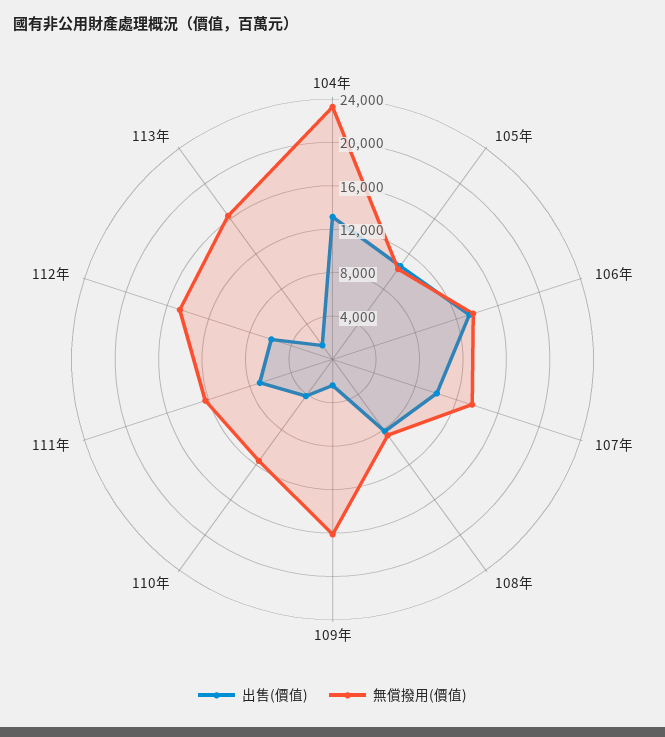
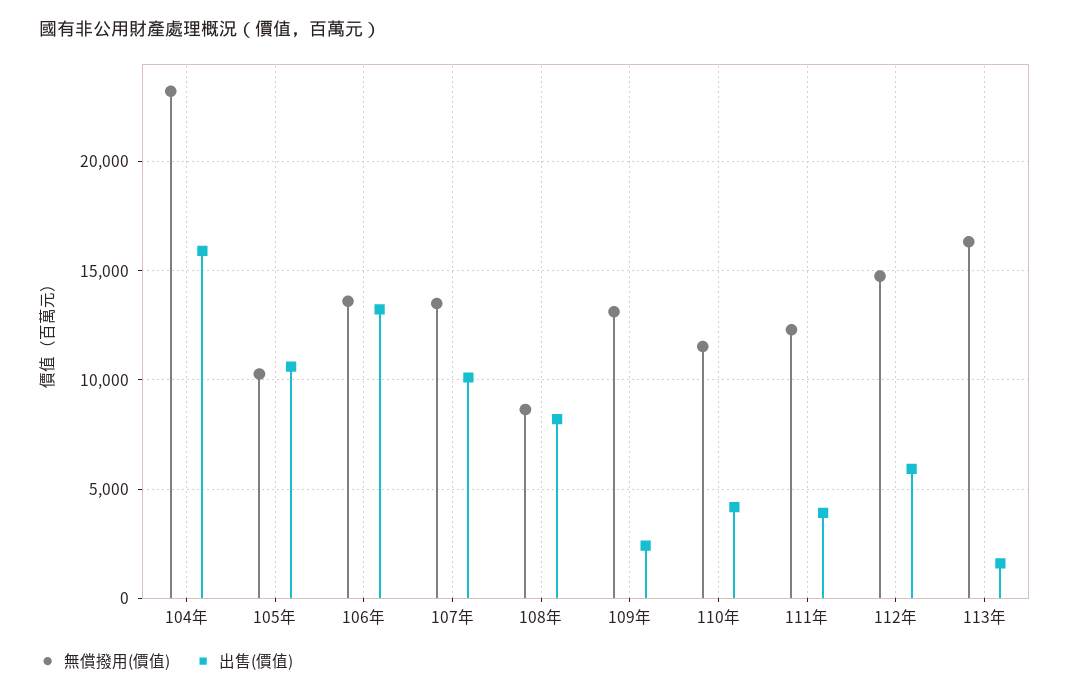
出售(價值), 104年: 13000 -> 16000
無償撥用(價值), 109年: 16000 -> 13000
出售(價值), 111年: 7000 -> 4000

